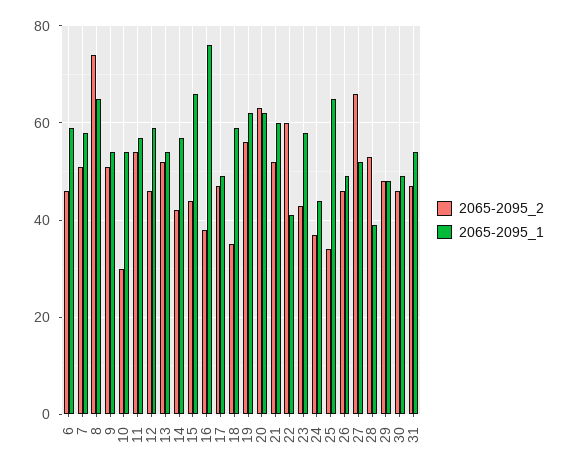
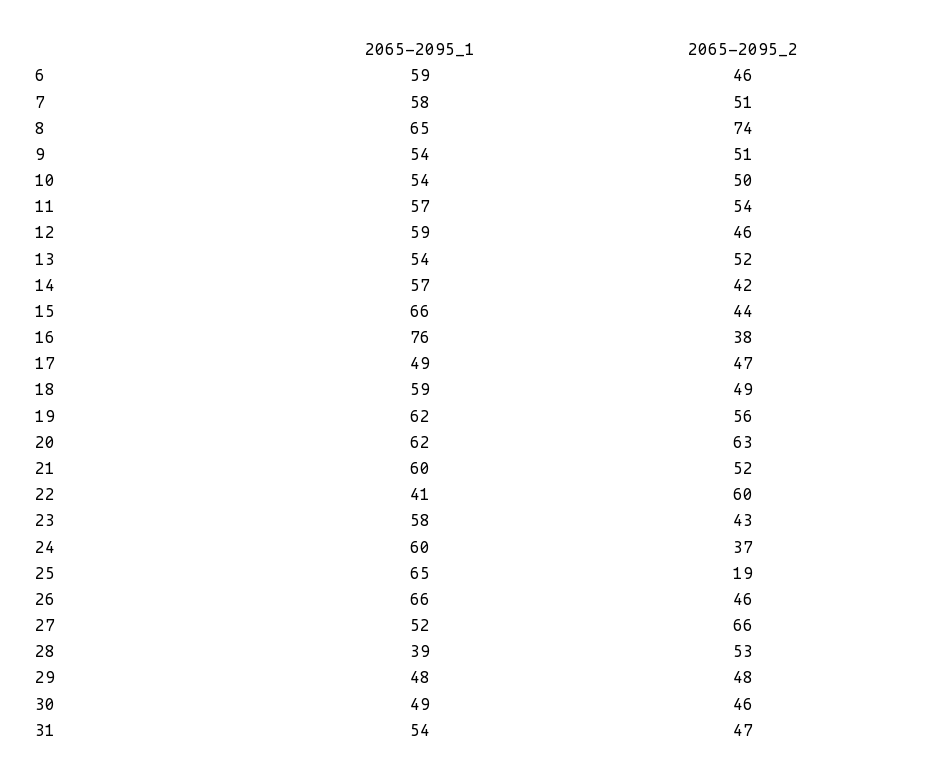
2065-2095_2, 10: 30 -> 50
2065-2095_2, 18: 35 -> 49
2065-2095_1, 24: 45 -> 60
2065-2095_2, 25: 35 -> 19
2065-2095_1, 26: 50 -> 66

